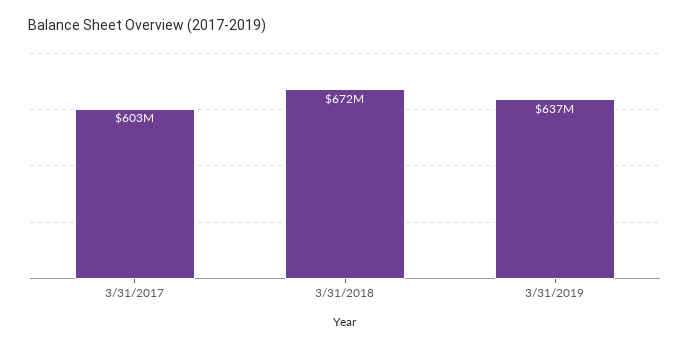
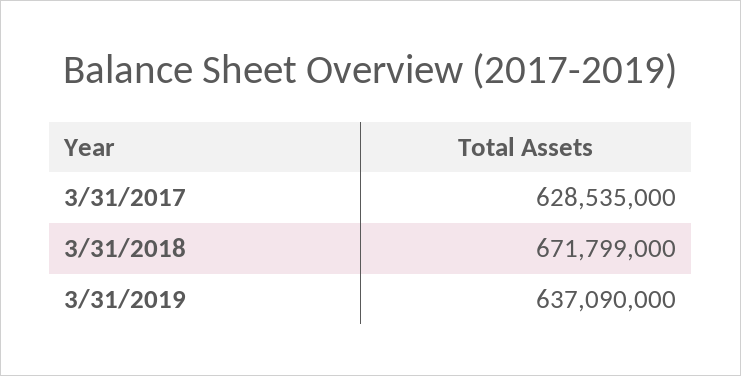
3/31/2017: 603000000 -> 628535000

